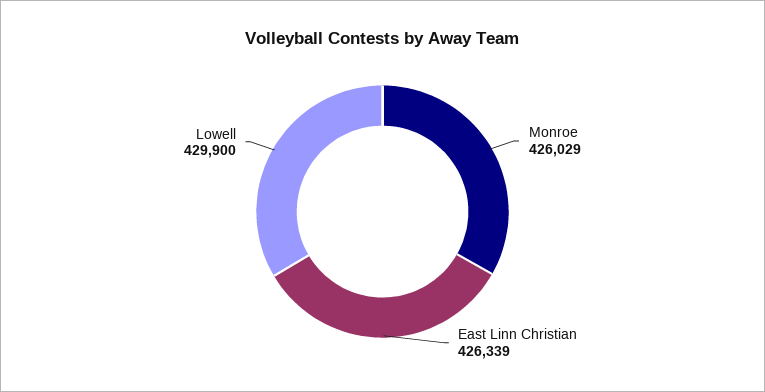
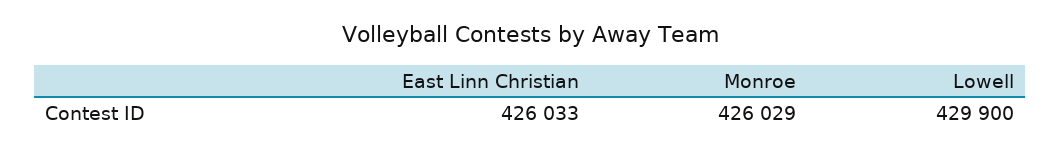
East Linn Christian: 426339 -> 426033

